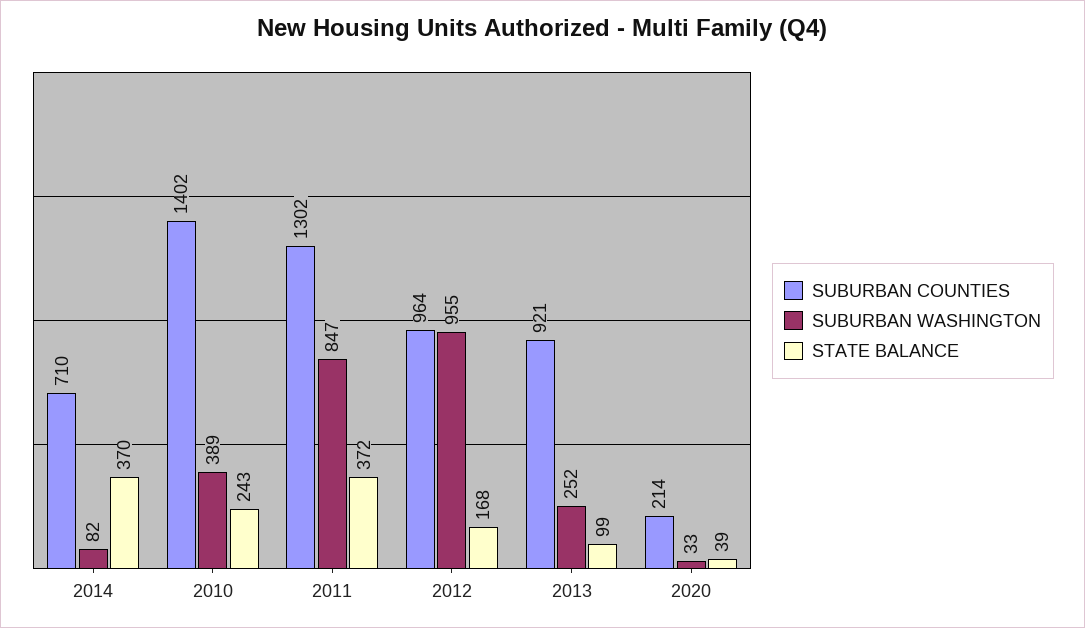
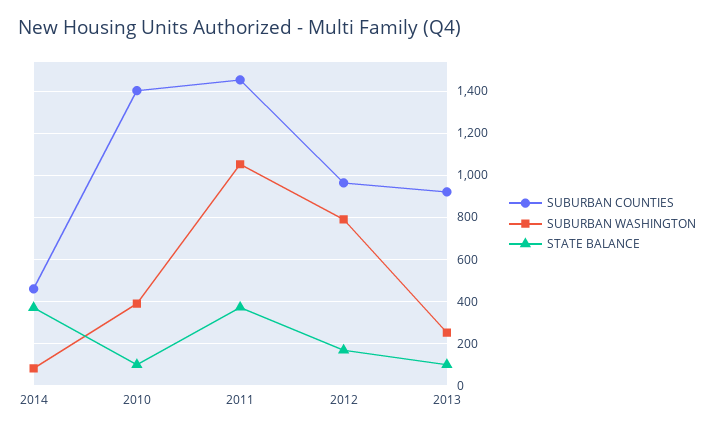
SUBURBAN COUNTIES, 2014: 710 -> 450
STATE BALANCE, 2010: 243 -> 100
SUBURBAN COUNTIES, 2011: 1302 -> 1450
SUBURBAN WASHINGTON, 2011: 847 -> 1050
SUBURBAN WASHINGTON, 2012: 955 -> 800
SUBURBAN COUNTIES, 2020: 214 -> none
SUBURBAN WASHINGTON, 2020: 33 -> none
STATE BALANCE, 2020: 39 -> none

